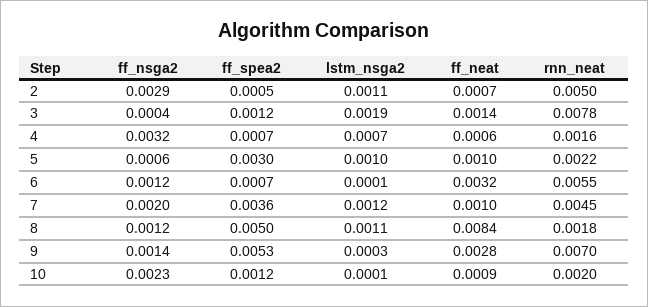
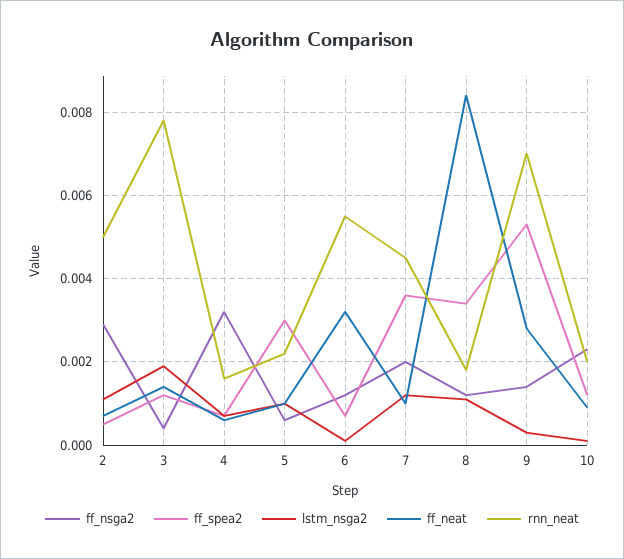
ff_spea2, 8: 0.005 -> 0.0035

